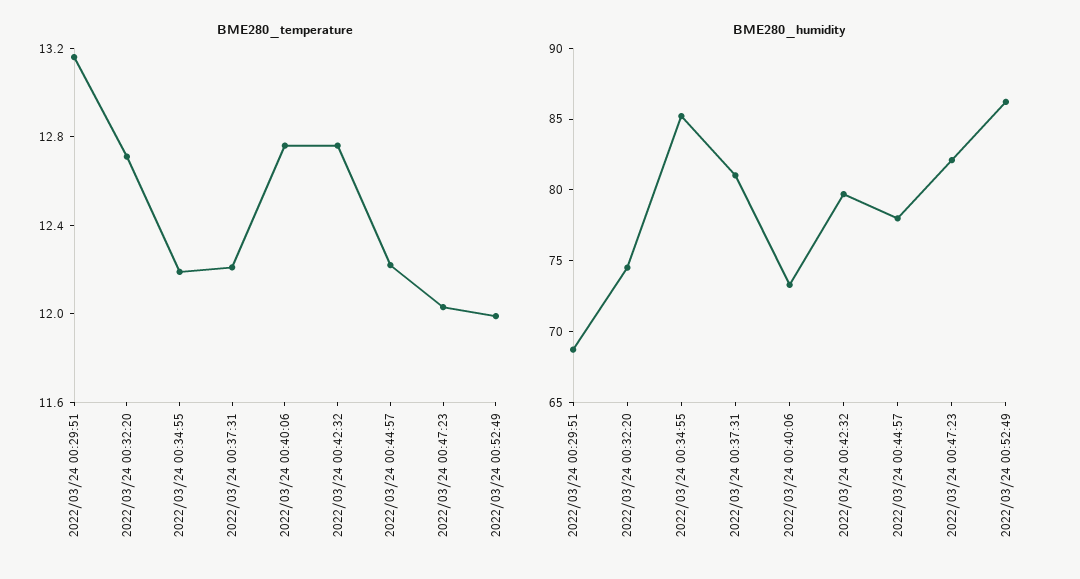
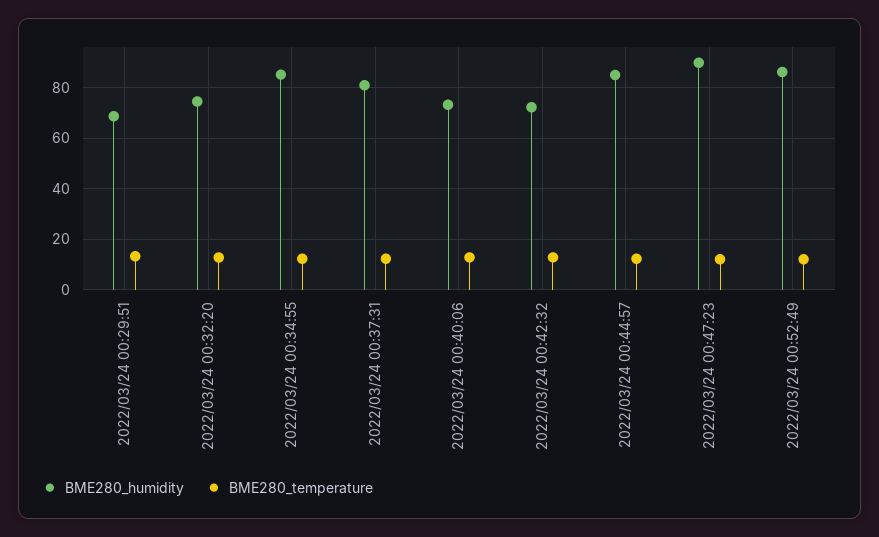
BME280_humidity, 2022/03/24 00:42:32: 80 -> 72.5
BME280_humidity, 2022/03/24 00:44:57: 78 -> 85
BME280_humidity, 2022/03/24 00:47:23: 82 -> 90

